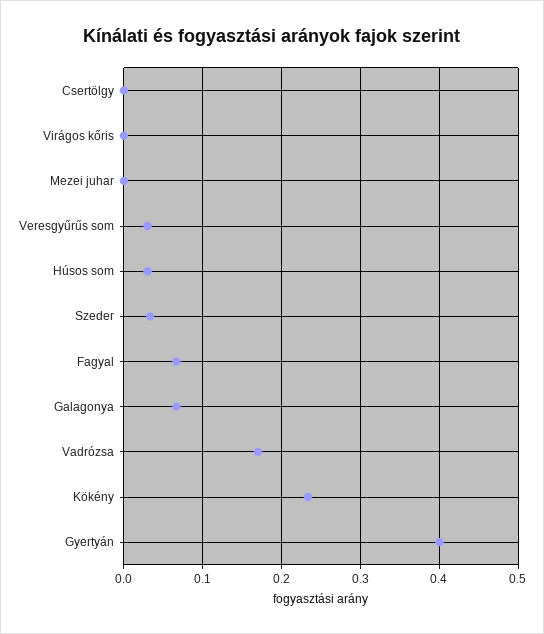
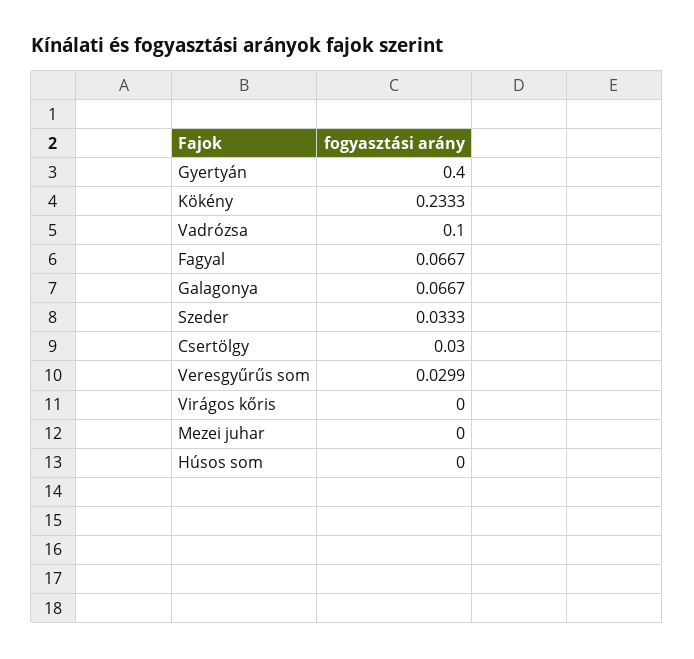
Csertölgy: 0 -> 0.03
Húsos som: 0.03 -> 0
Vadrózsa: 0.17 -> 0.1

